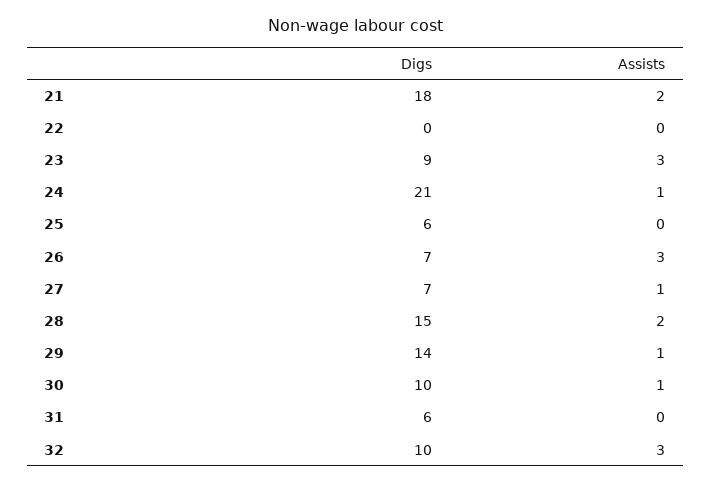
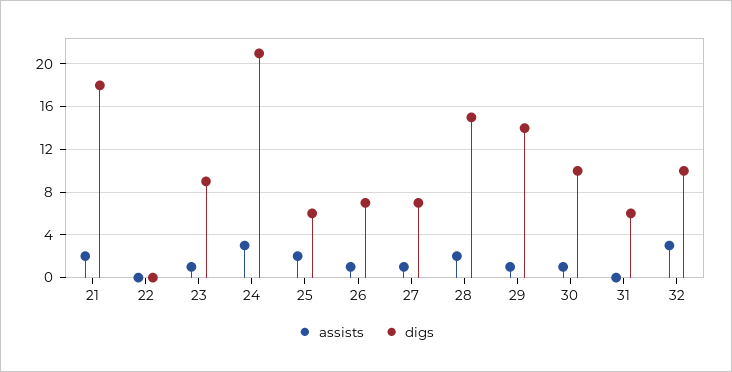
Assists, 23: 3 -> 1
Assists, 24: 1 -> 3
Assists, 25: 0 -> 2
Assists, 26: 3 -> 1

